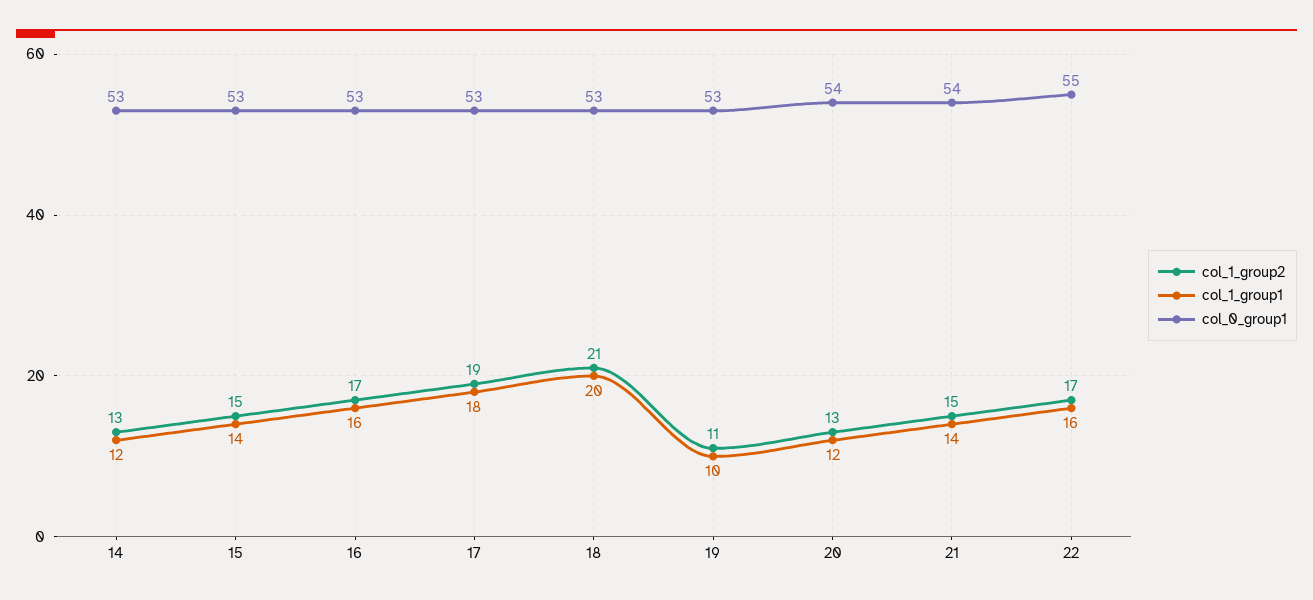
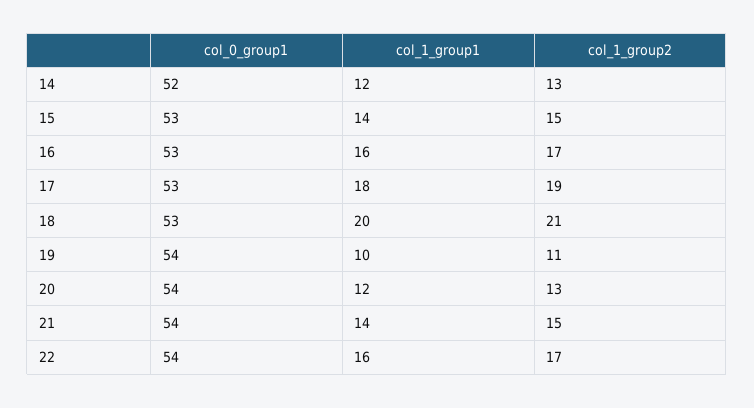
col_0_group1, 14: 53 -> 52
col_0_group1, 19: 53 -> 54
col_0_group1, 22: 55 -> 54

